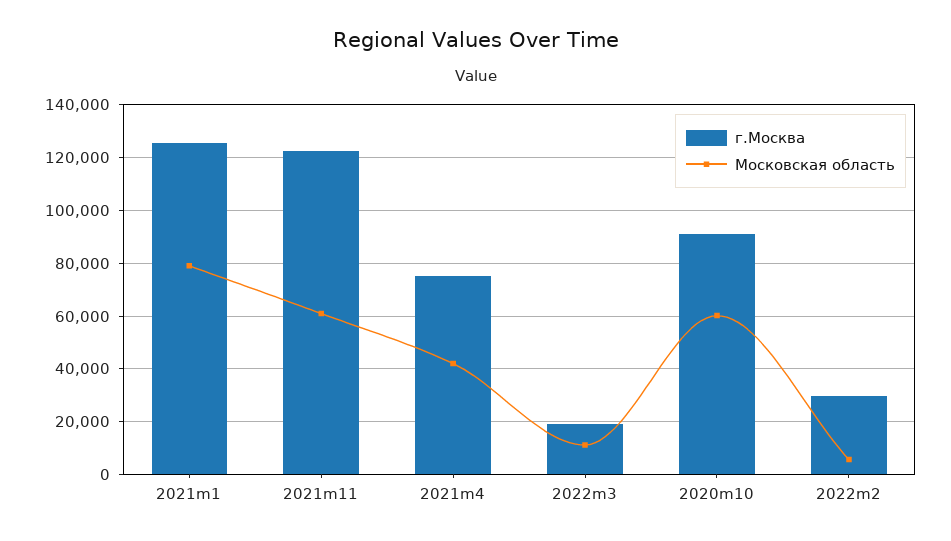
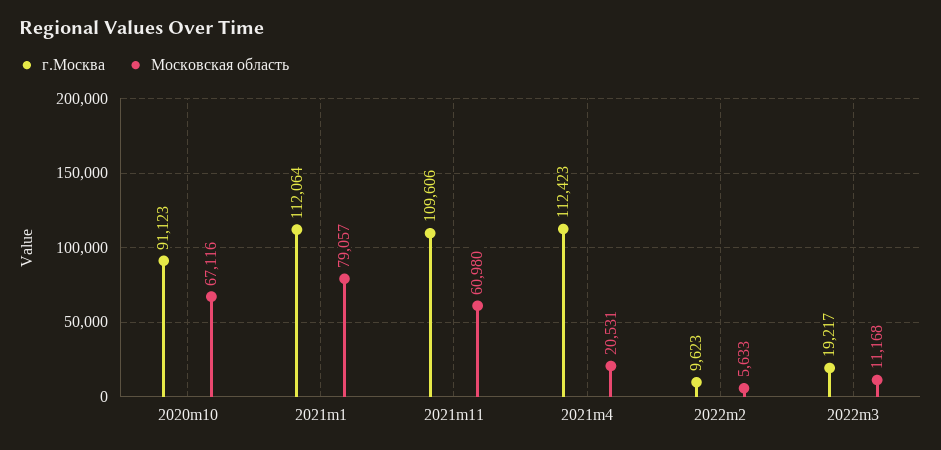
г.Москва, 2021m1: 125000 -> 112064
г.Москва, 2021m11: 122500 -> 109606
г.Москва, 2021m4: 75000 -> 112423
Московская область, 2021m4: 42500 -> 20531
Московская область, 2020m10: 60000 -> 67116
г.Москва, 2022m2: 30000 -> 9623

